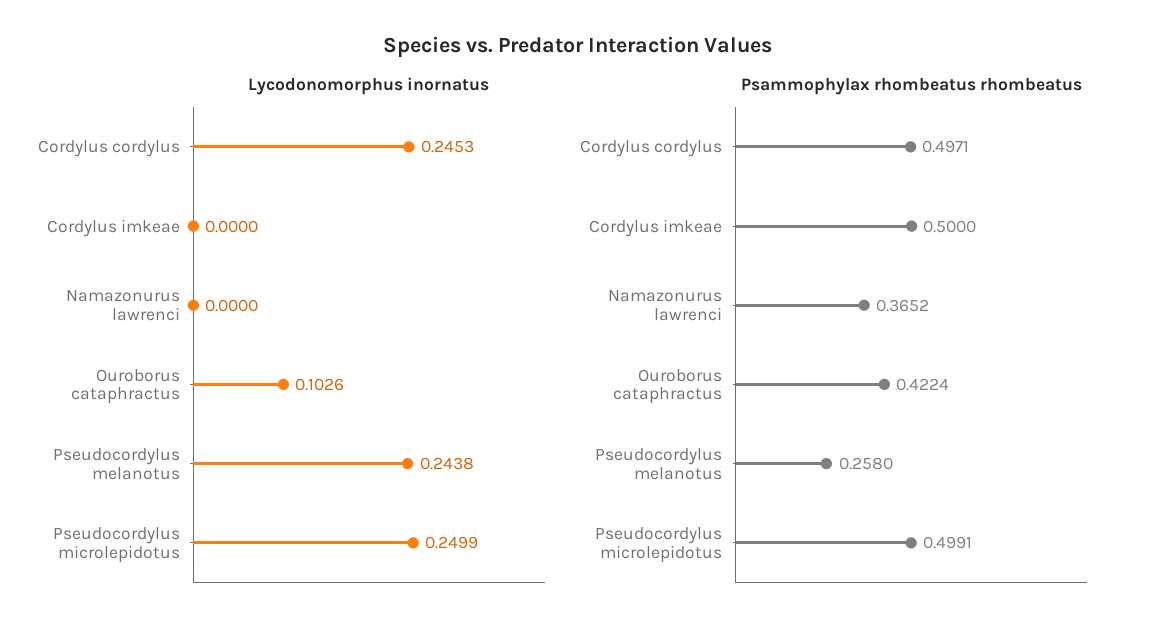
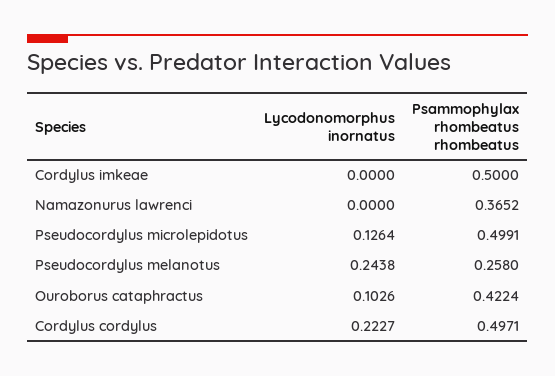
Lycodonomorphus inornatus, Cordylus cordylus: 0.2453 -> 0.2227
Lycodonomorphus inornatus, Pseudocordylus microlepidotus: 0.2499 -> 0.1264

